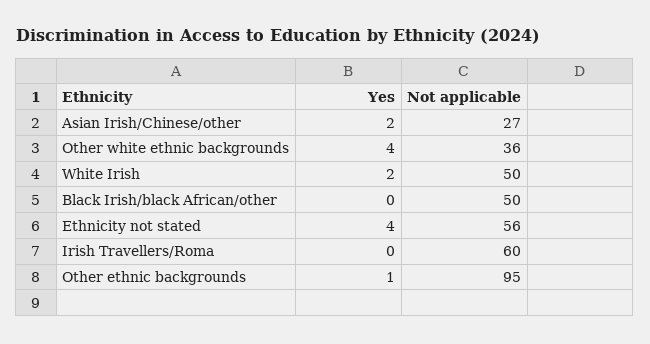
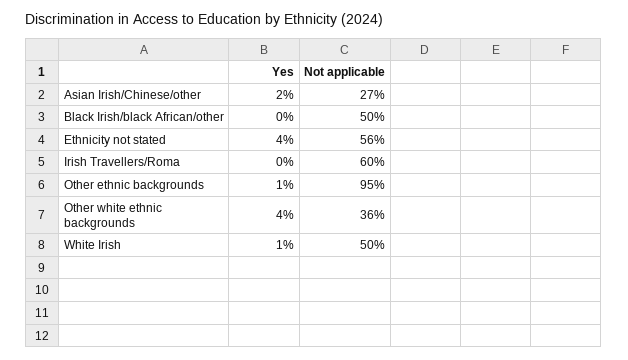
Yes, White Irish: 2 -> 1

